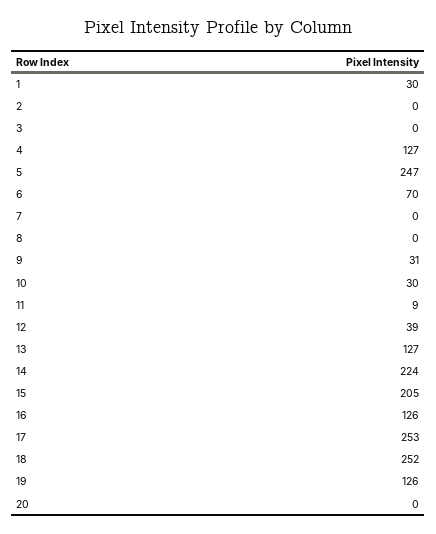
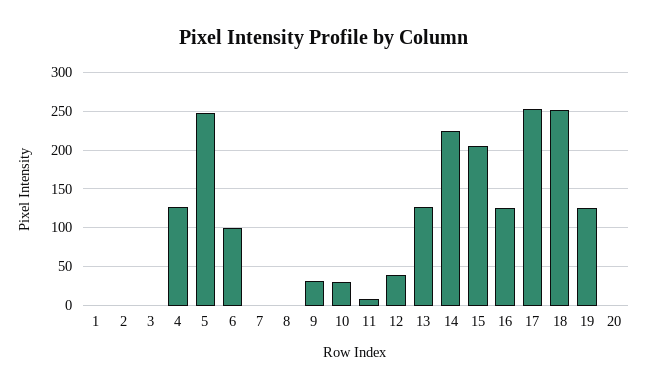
1: 30 -> 0
6: 70 -> 100

